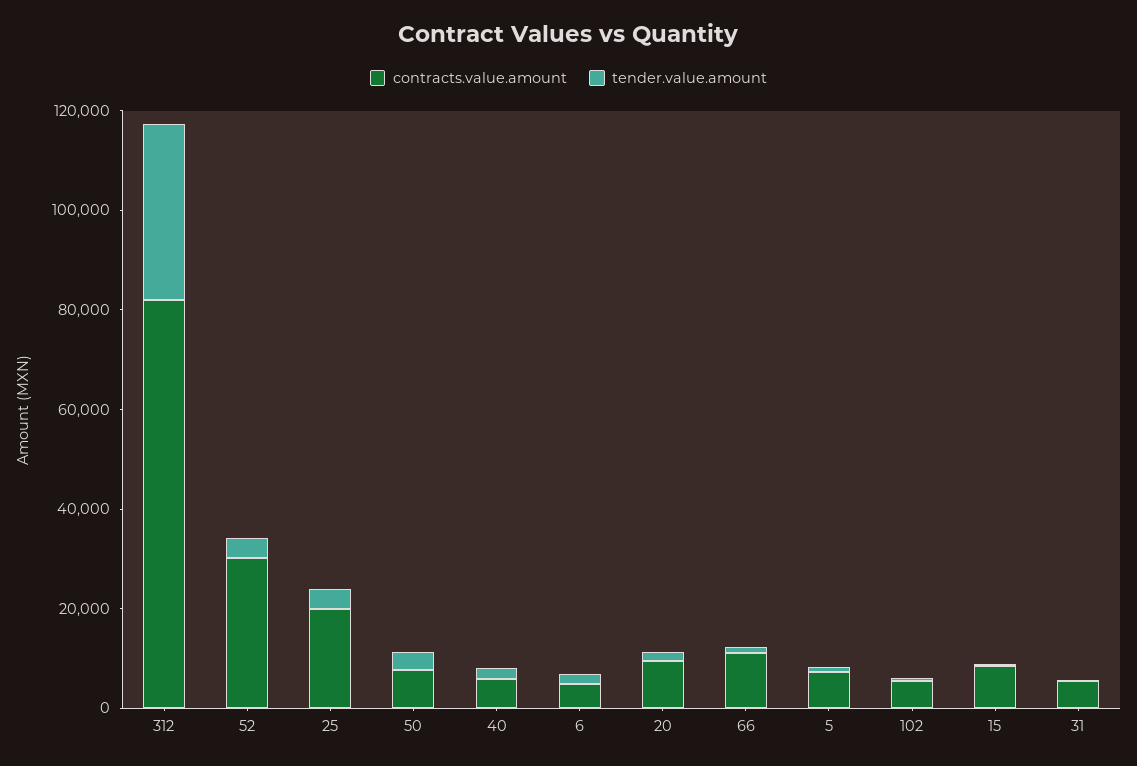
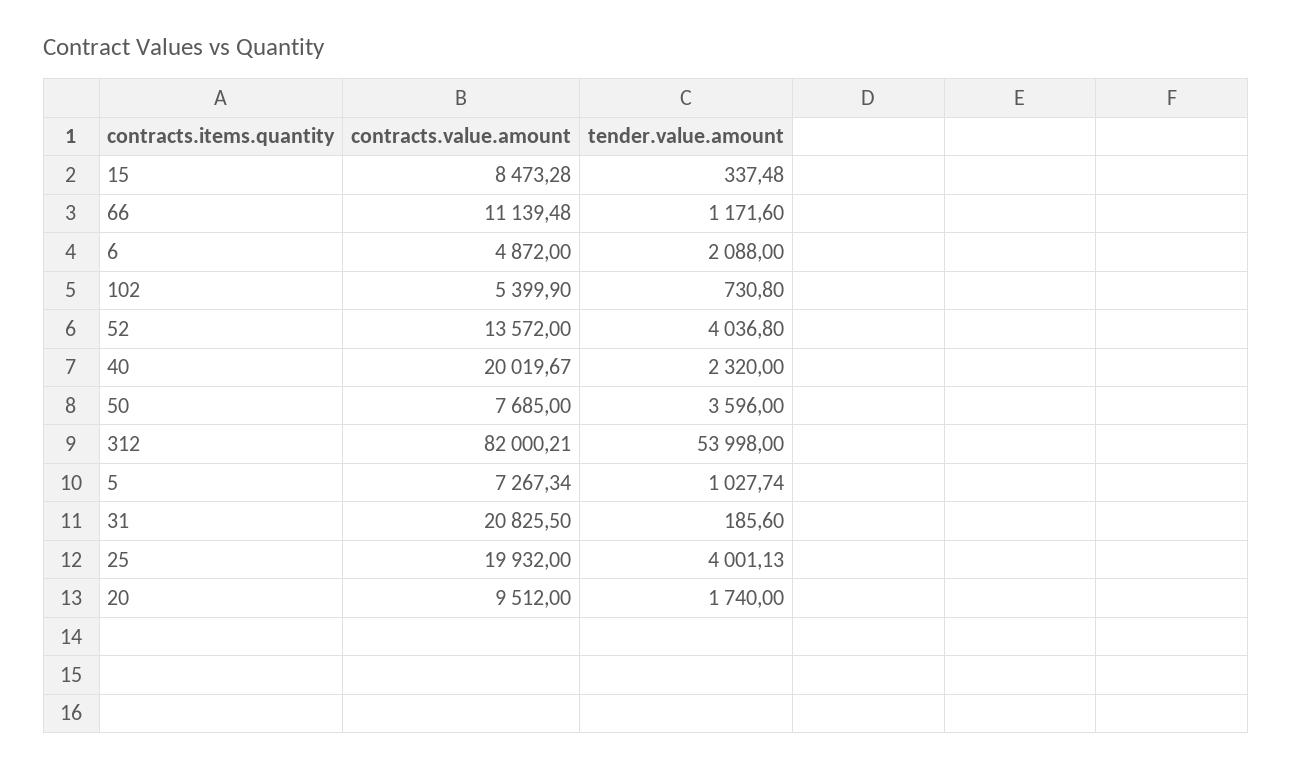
tender.value.amount, 312: 35000 -> 53998
contracts.value.amount, 52: 30000 -> 13572
contracts.value.amount, 40: 5000 -> 20019.67
contracts.value.amount, 31: 5000 -> 20825.5

